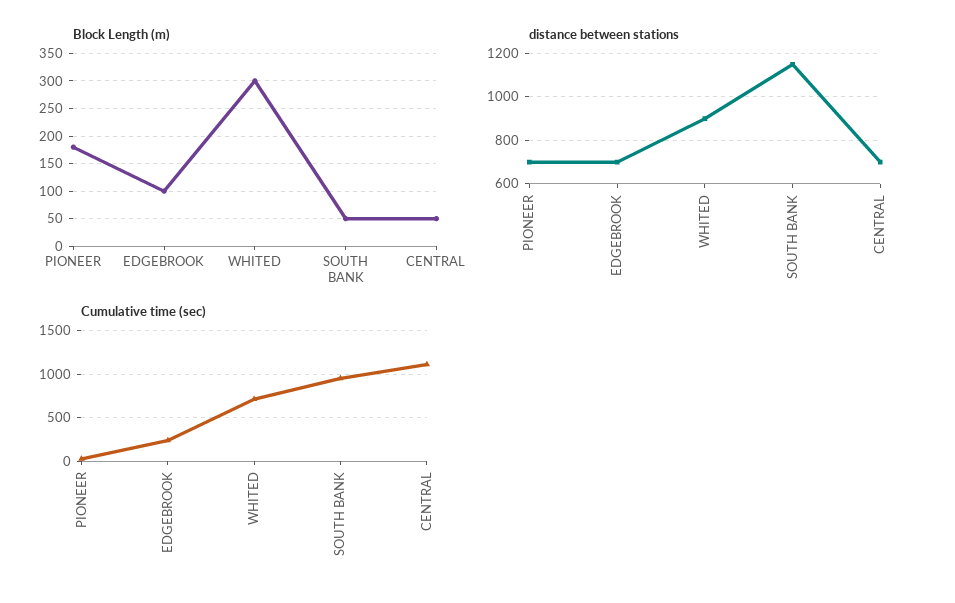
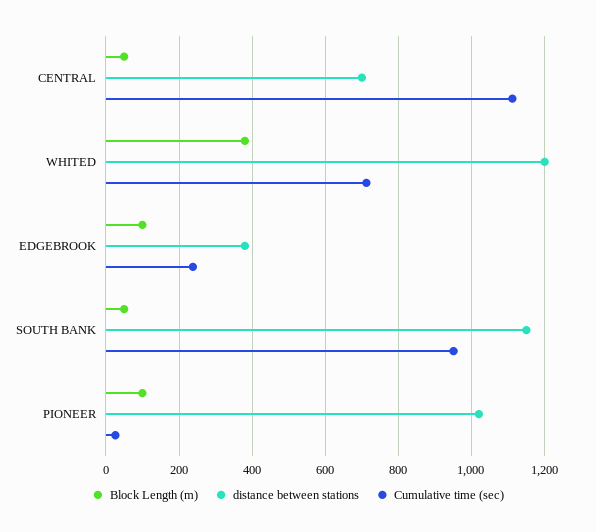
Block Length (m), PIONEER: 175 -> 100
Block Length (m), WHITED: 300 -> 380
distance between stations, PIONEER: 700 -> 1020
distance between stations, EDGEBROOK: 700 -> 380
distance between stations, WHITED: 900 -> 1200

